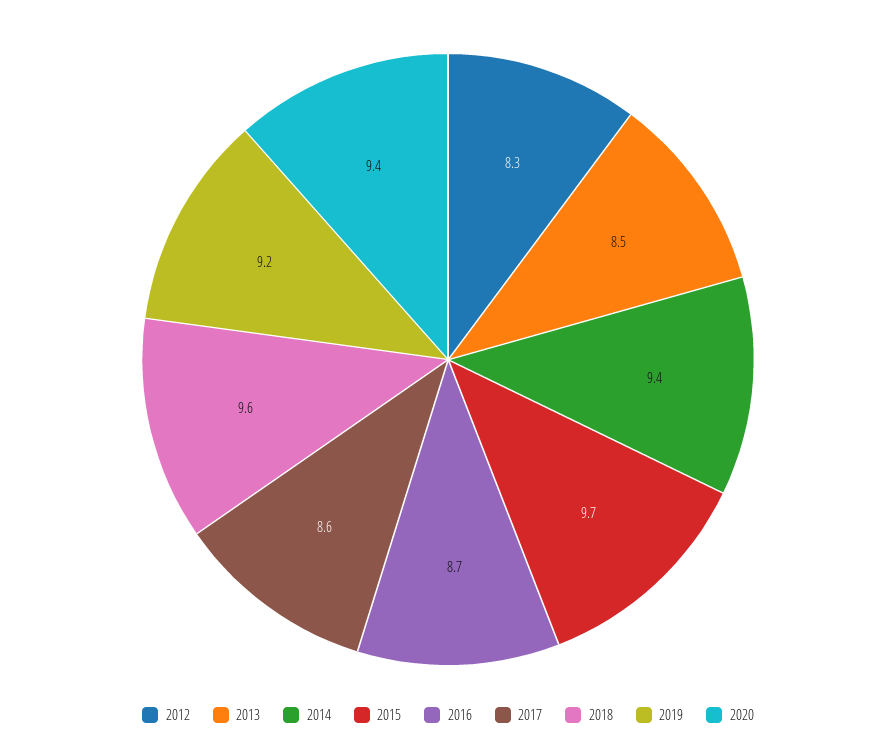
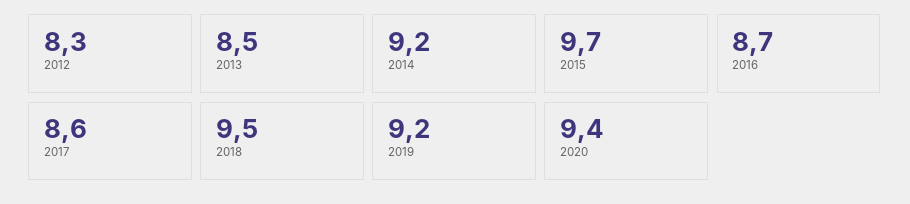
2014: 9.4 -> 9.2
2018: 9.6 -> 9.5

